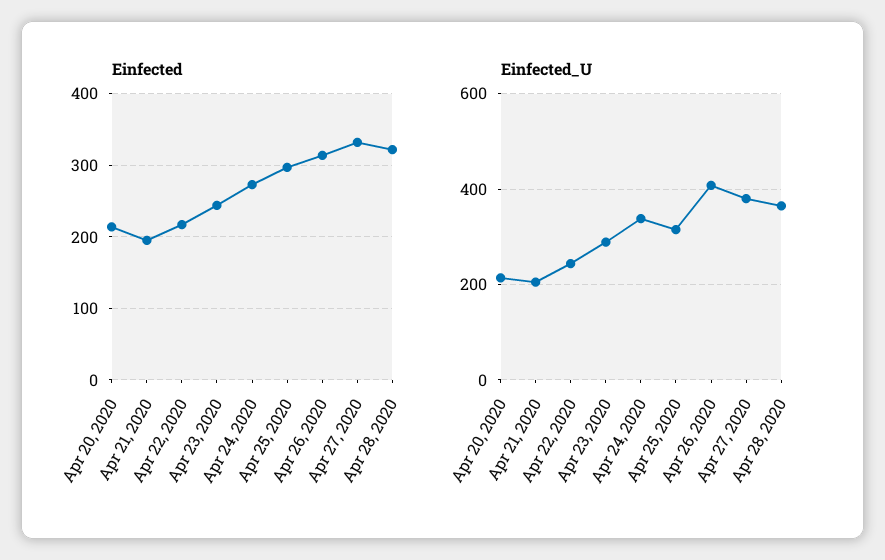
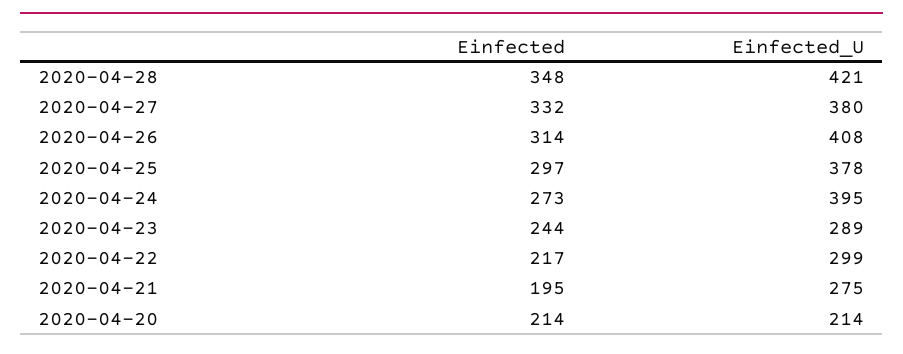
Einfected, Apr 28, 2020: 320 -> 348
Einfected_U, Apr 21, 2020: 200 -> 275
Einfected_U, Apr 22, 2020: 240 -> 299
Einfected_U, Apr 24, 2020: 340 -> 395
Einfected_U, Apr 25, 2020: 320 -> 378
Einfected_U, Apr 28, 2020: 360 -> 421

